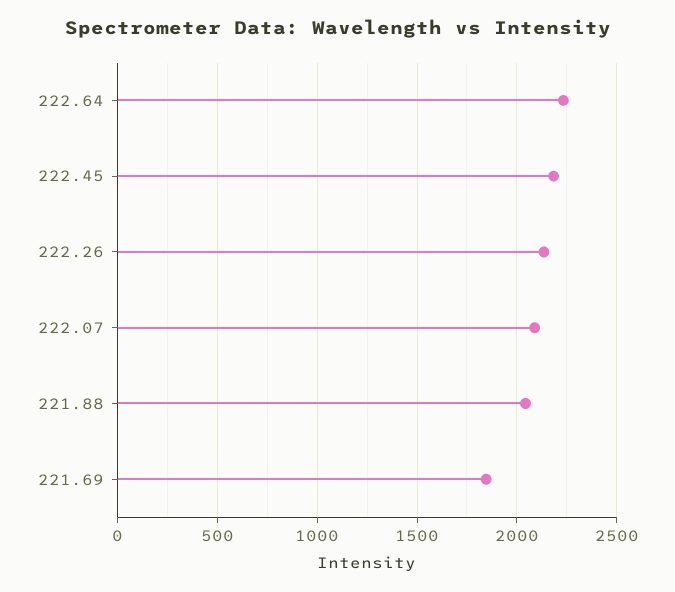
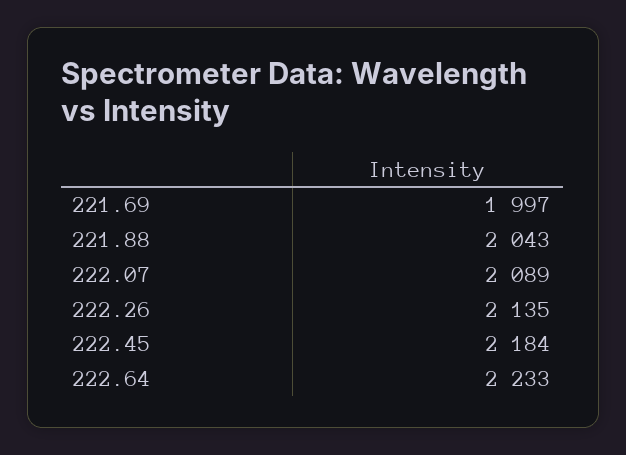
221.69: 1850 -> 1997

